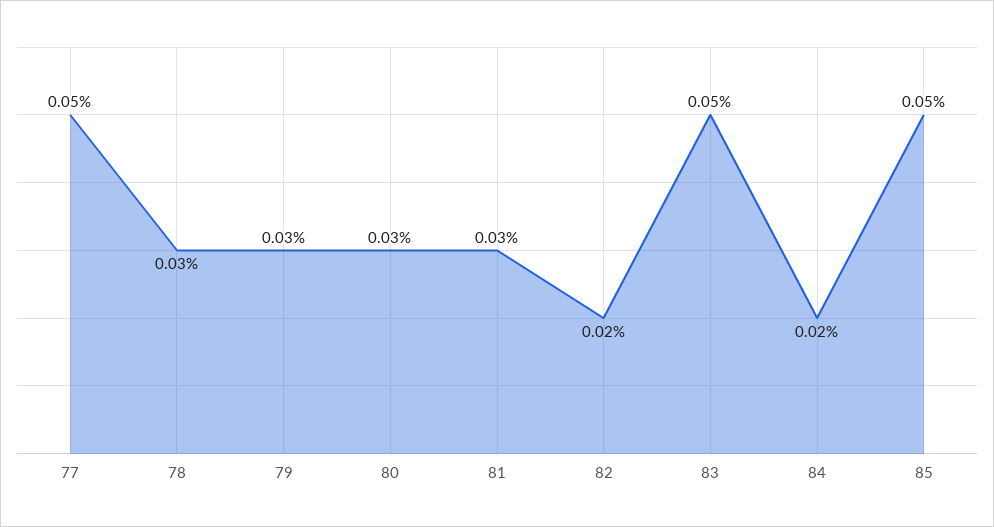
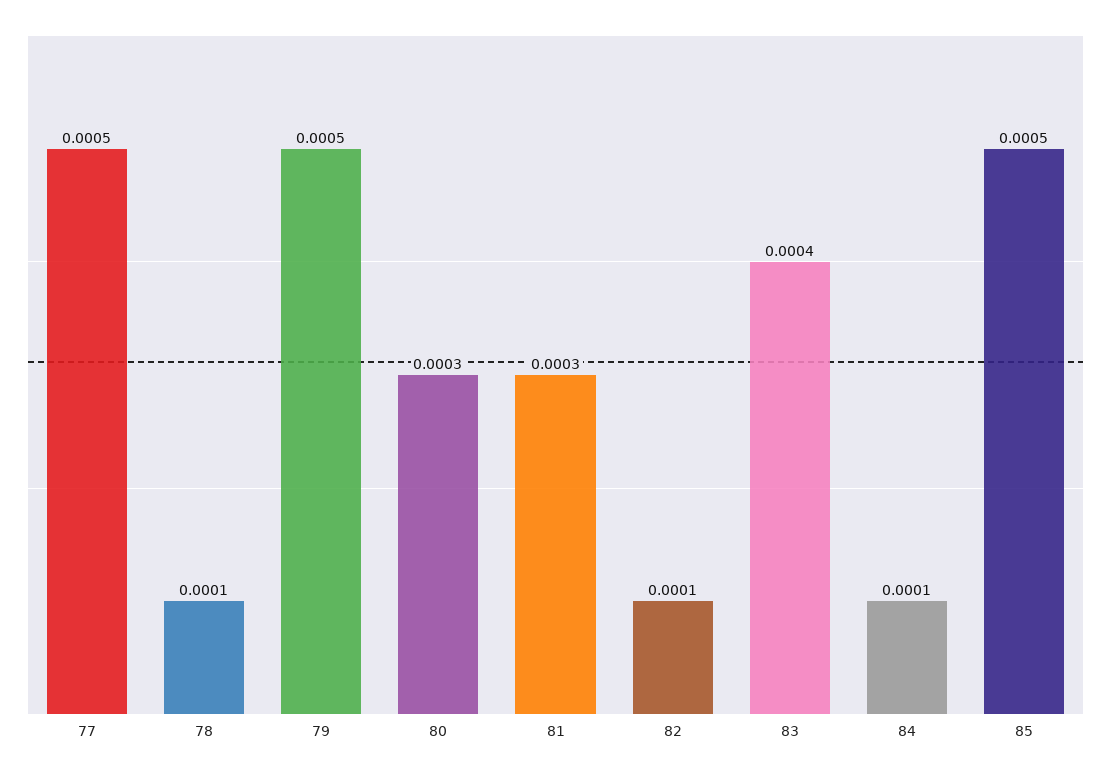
78: 0.0003 -> 0.0001
79: 0.0003 -> 0.0005
82: 0.0002 -> 0.0001
83: 0.0005 -> 0.0004
84: 0.0002 -> 0.0001

